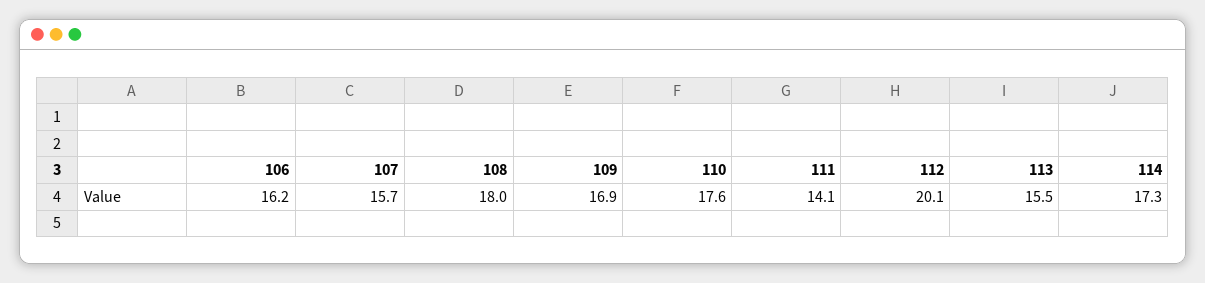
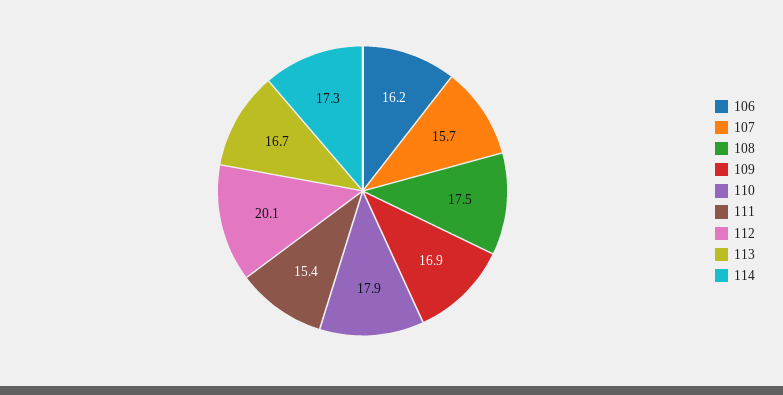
108: 18 -> 17.5
110: 17.6 -> 17.9
111: 14.1 -> 15.4
113: 15.5 -> 16.7

